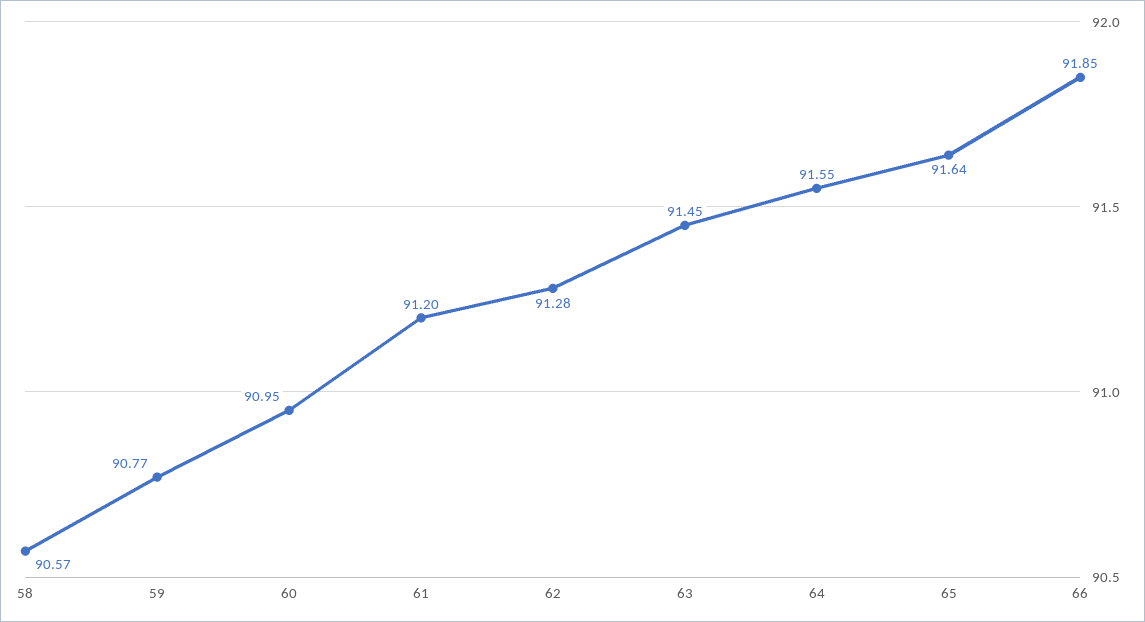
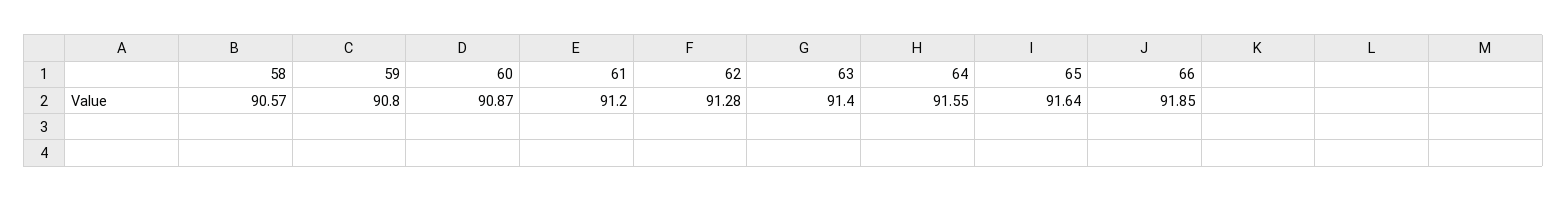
59: 90.77 -> 90.8
60: 90.95 -> 90.87
63: 91.45 -> 91.4

